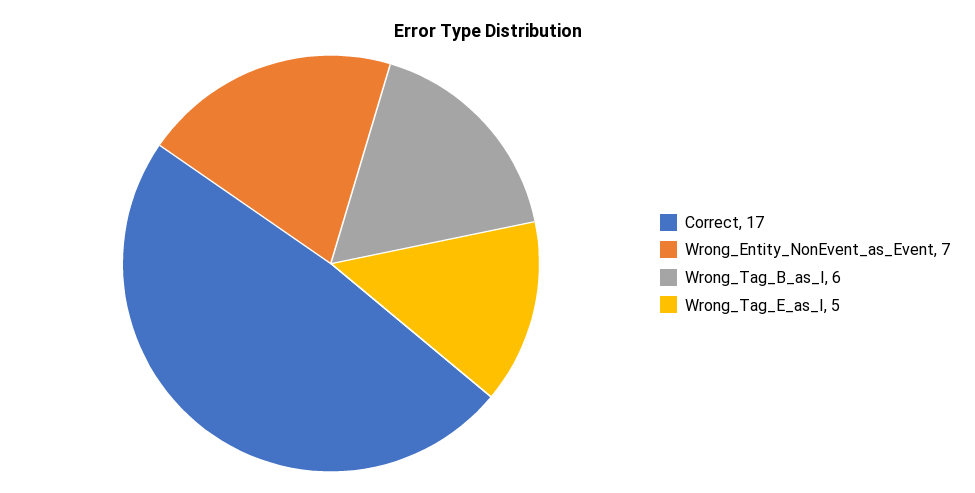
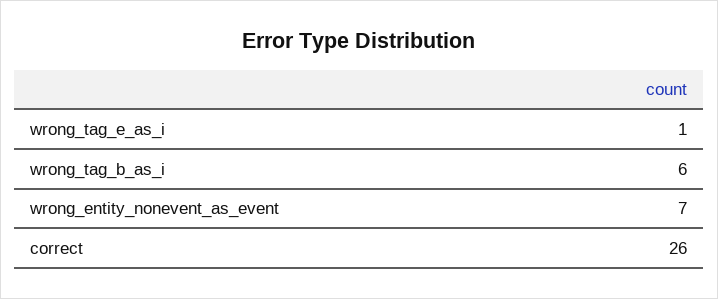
Correct: 17 -> 26
Wrong_Tag_E_as_I: 5 -> 1

